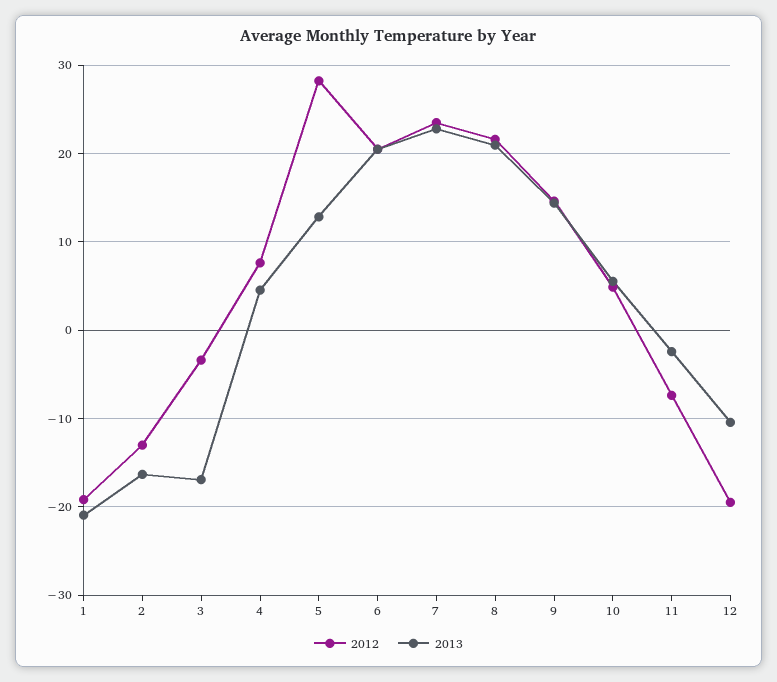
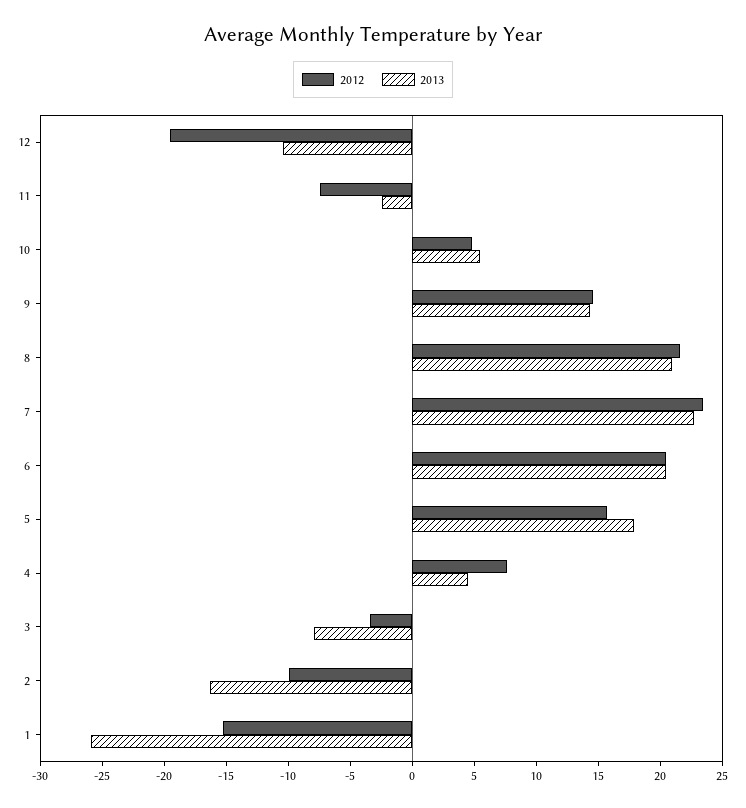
2012, 1: -19 -> -15
2013, 1: -21 -> -26
2012, 2: -13 -> -10
2013, 3: -17 -> -8
2012, 5: 28 -> 16
2013, 5: 13 -> 18

